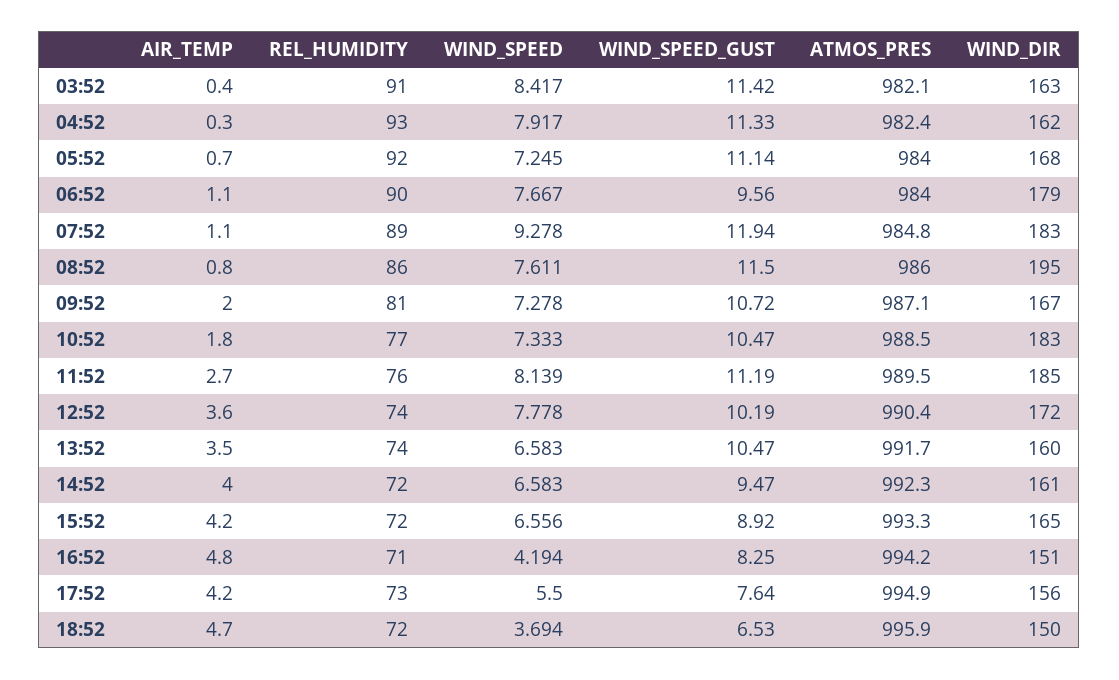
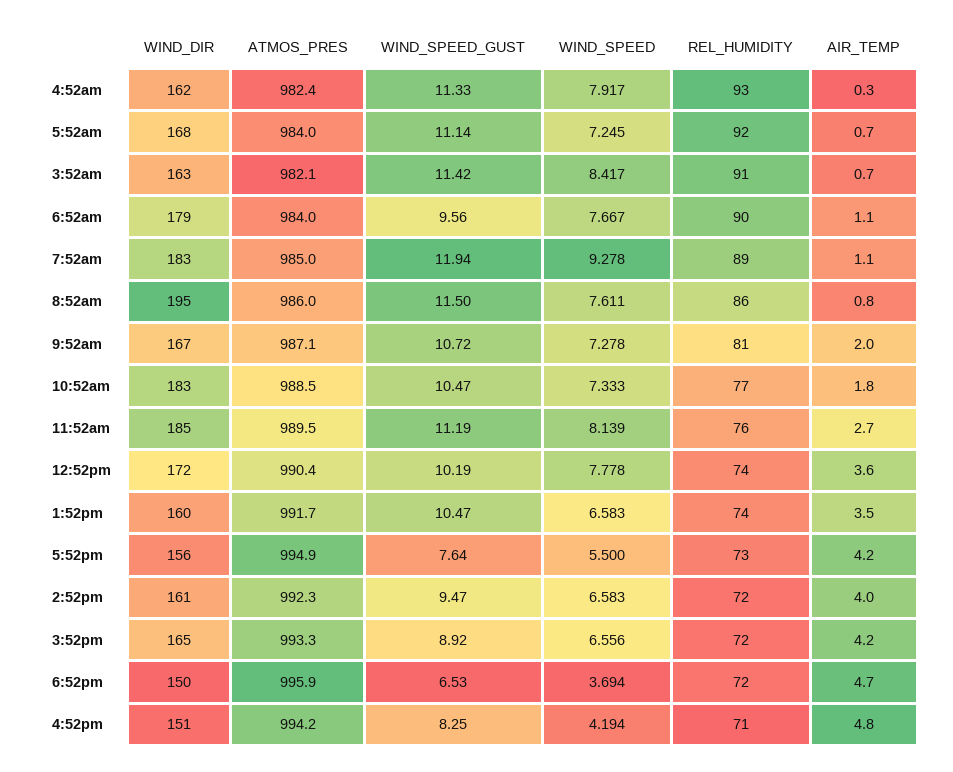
AIR_TEMP, 03:52: 0.4 -> 0.7
ATMOS_PRES, 07:52: 984.8 -> 985

